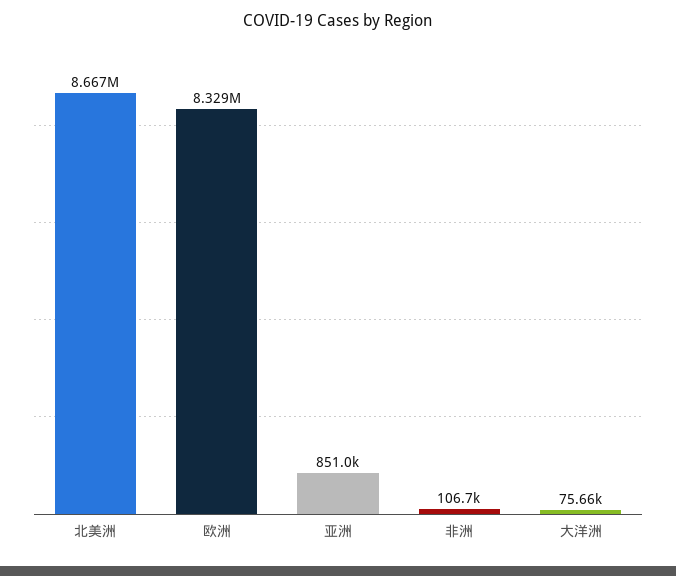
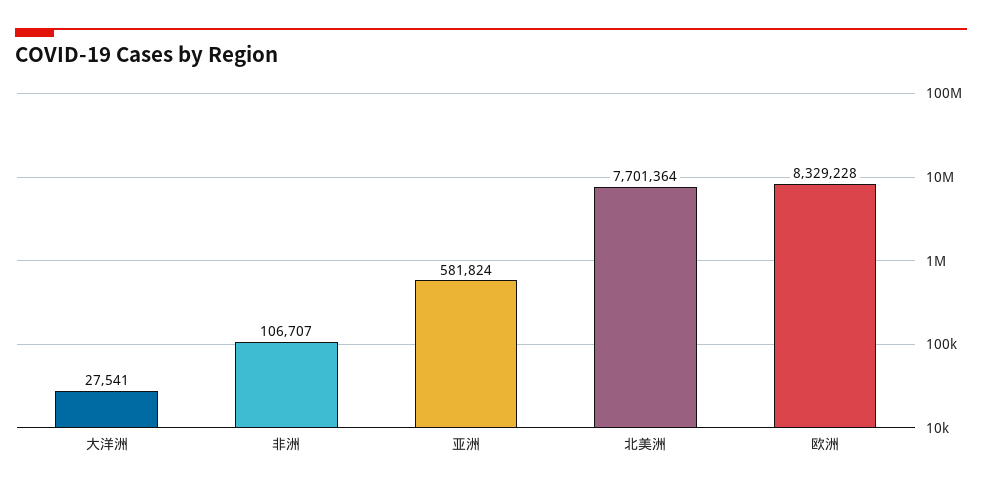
北美洲: 8667000 -> 7701364
亚洲: 851000 -> 581824
大洋洲: 75660 -> 27541

